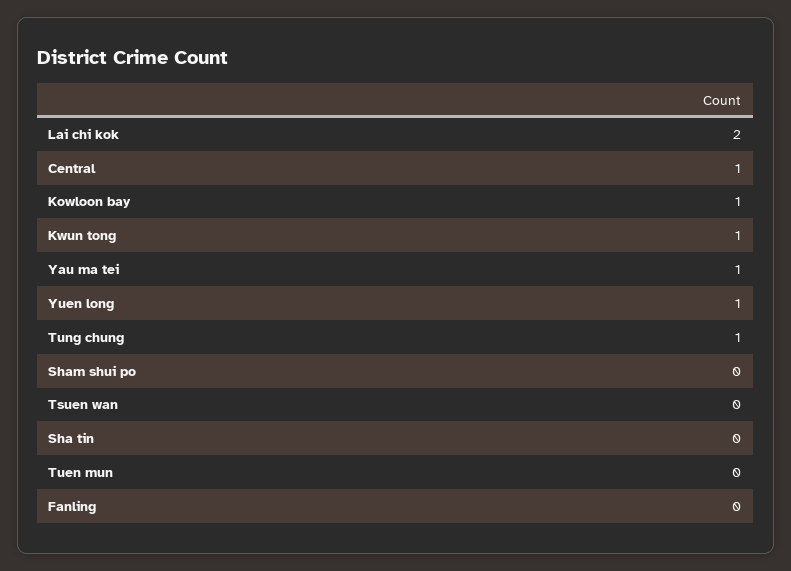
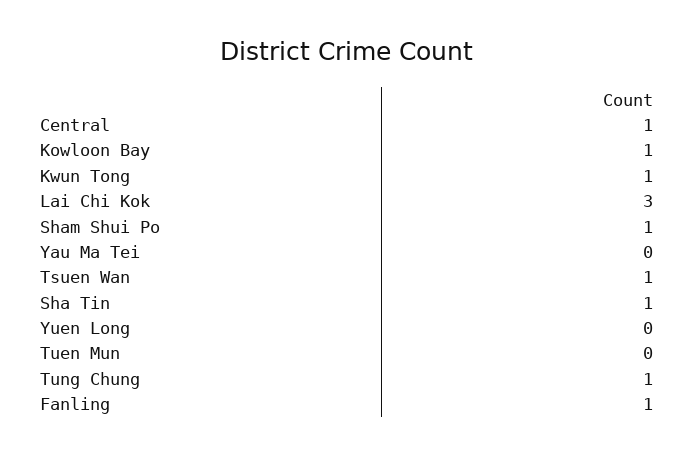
Lai chi kok: 2 -> 3
Yau ma tei: 1 -> 0
Yuen long: 1 -> 0
Sham shui po: 0 -> 1
Tsuen wan: 0 -> 1
Sha tin: 0 -> 1
Fanling: 0 -> 1

